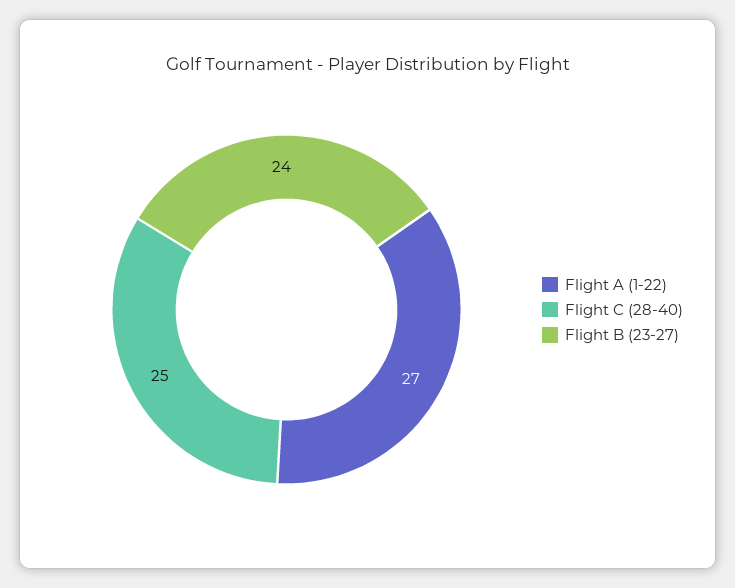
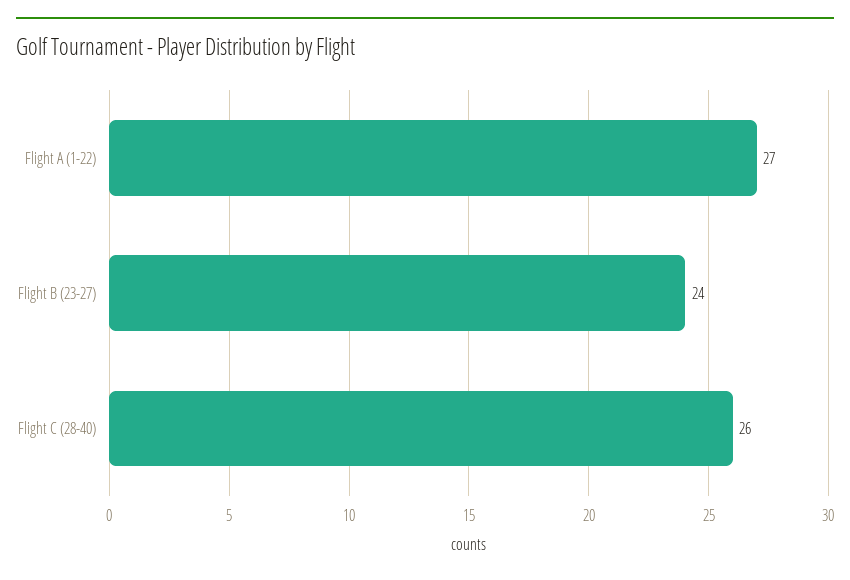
Flight C (28-40): 25 -> 26

